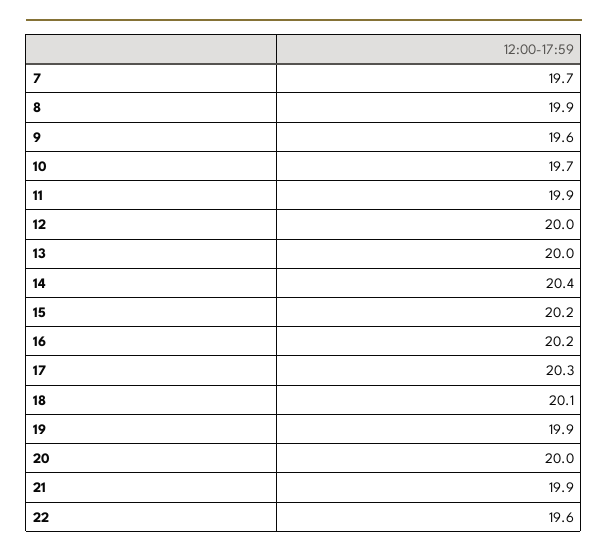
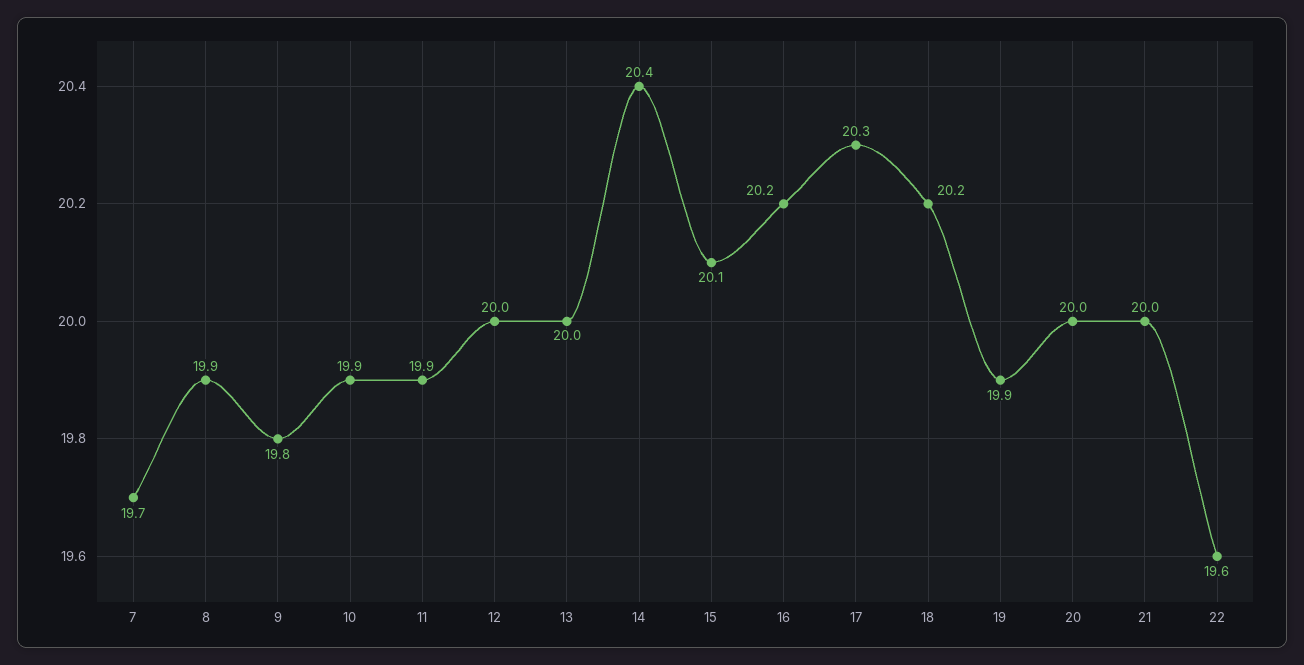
9: 19.6 -> 19.8
10: 19.7 -> 19.9
15: 20.2 -> 20.1
18: 20.1 -> 20.2
21: 19.9 -> 20

